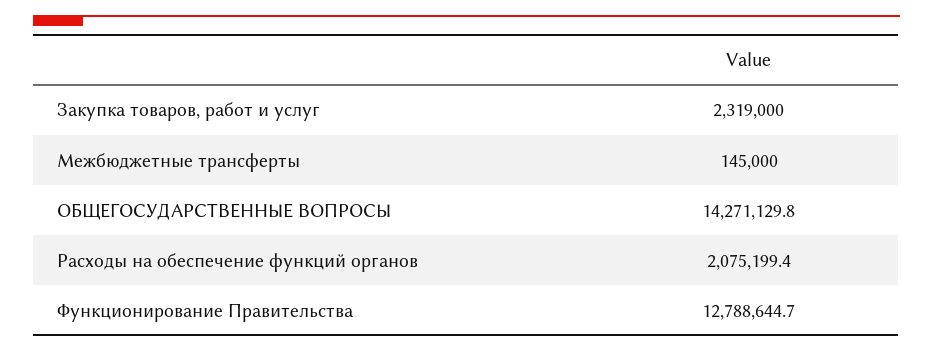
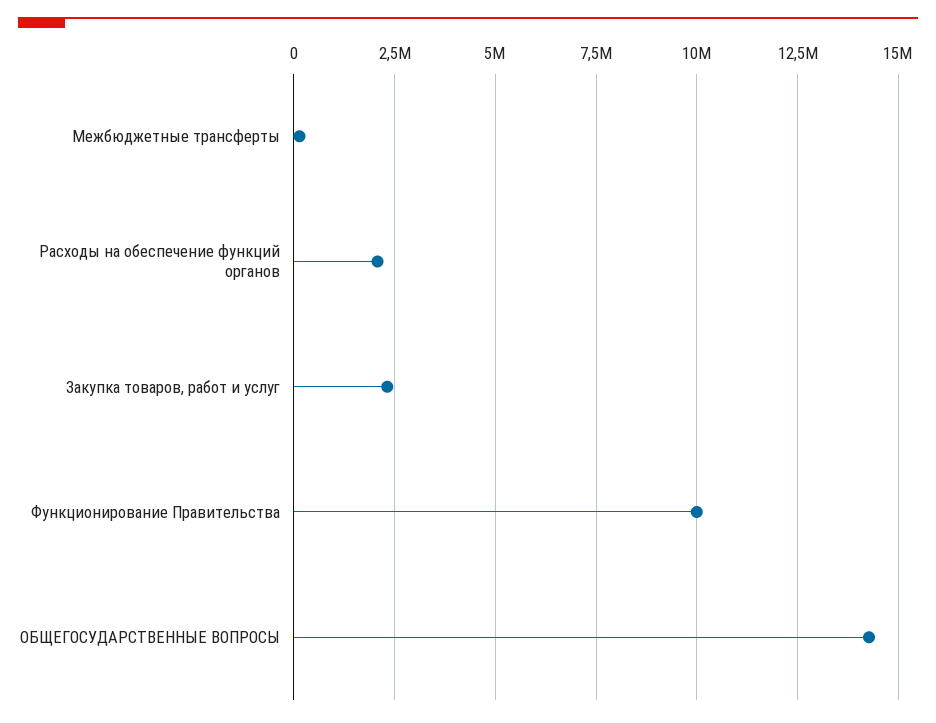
Функционирование Правительства: 12788644.7 -> 10000000

